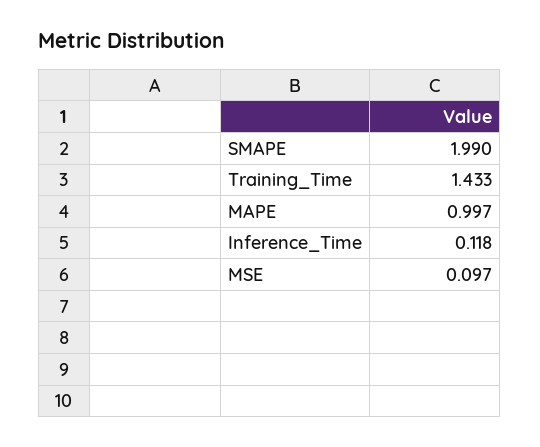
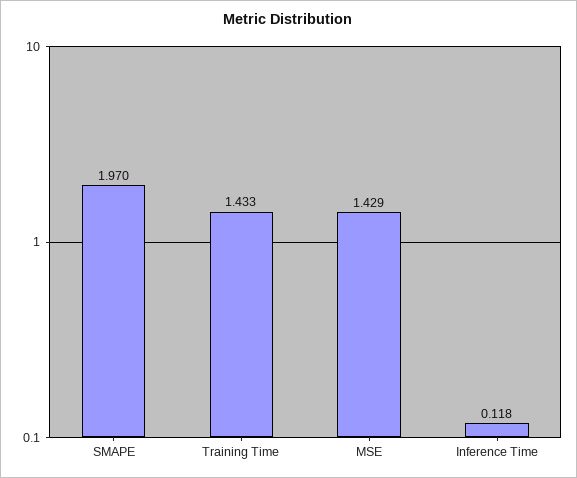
SMAPE: 1.99 -> 1.97
MAPE: 0.997 -> none
MSE: 0.097 -> 1.429

